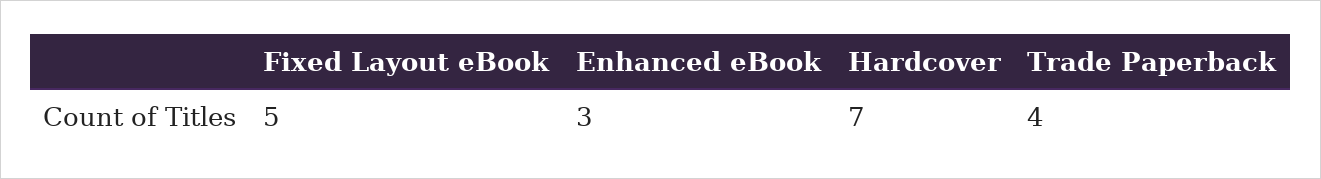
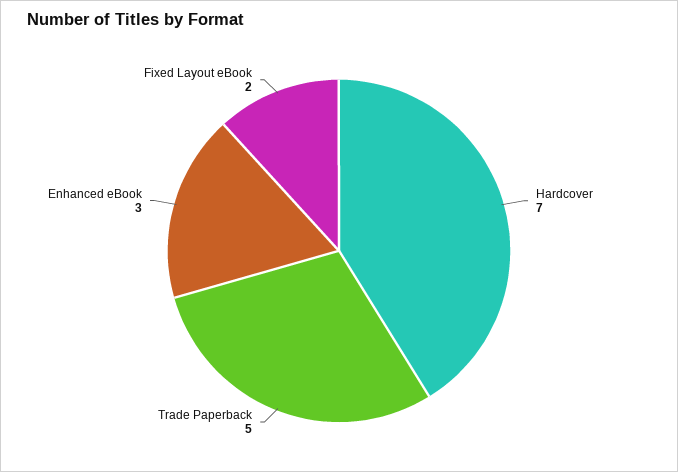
Fixed Layout eBook: 5 -> 2
Trade Paperback: 4 -> 5

